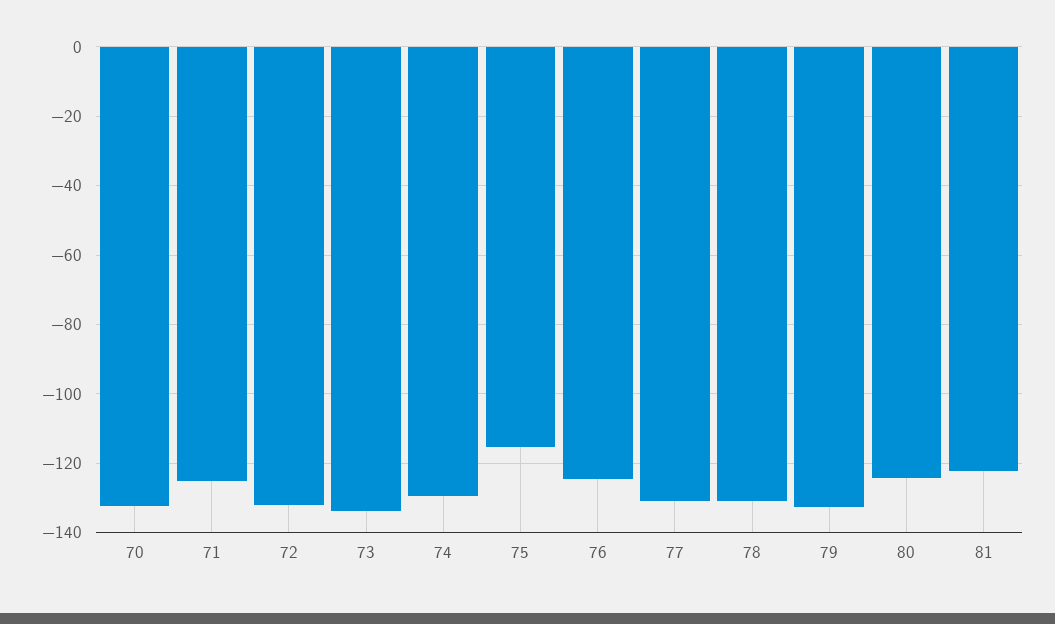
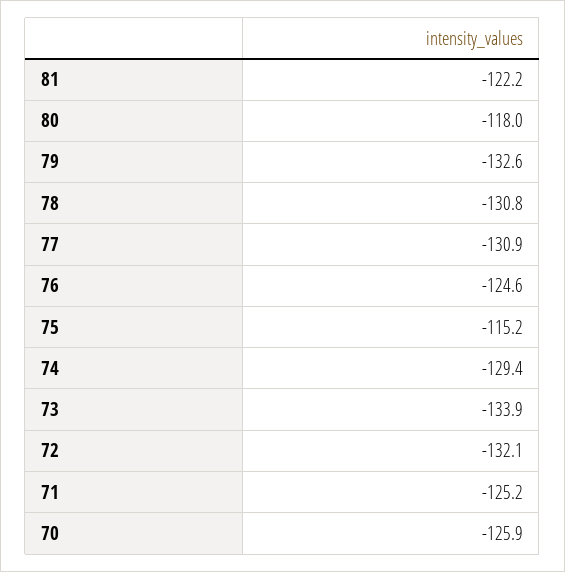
70: -132 -> -125.9
80: -124 -> -118

